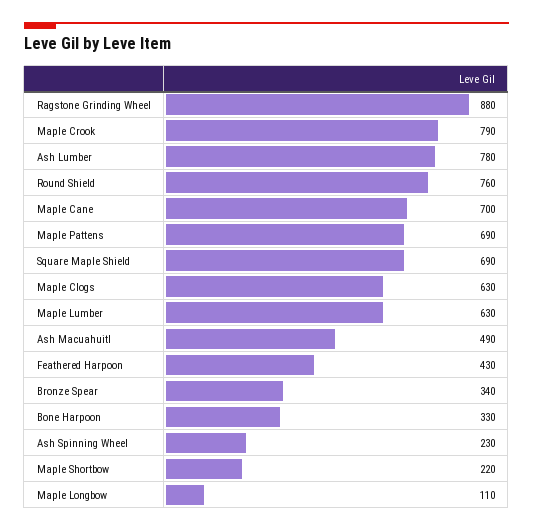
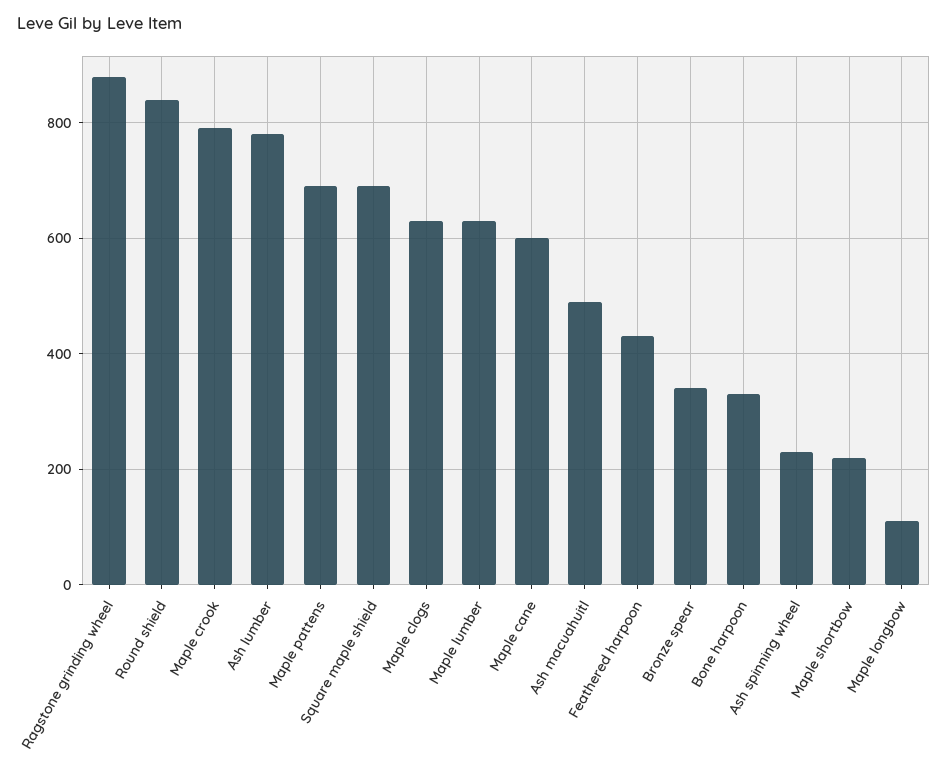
Round Shield: 760 -> 840
Maple Cane: 700 -> 600

